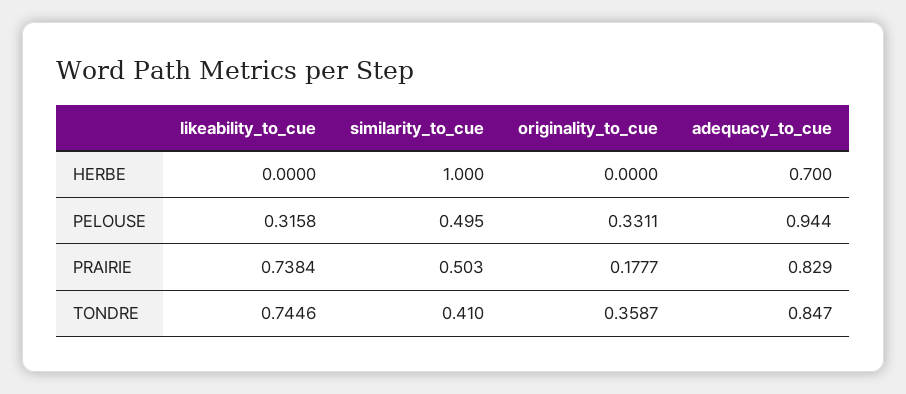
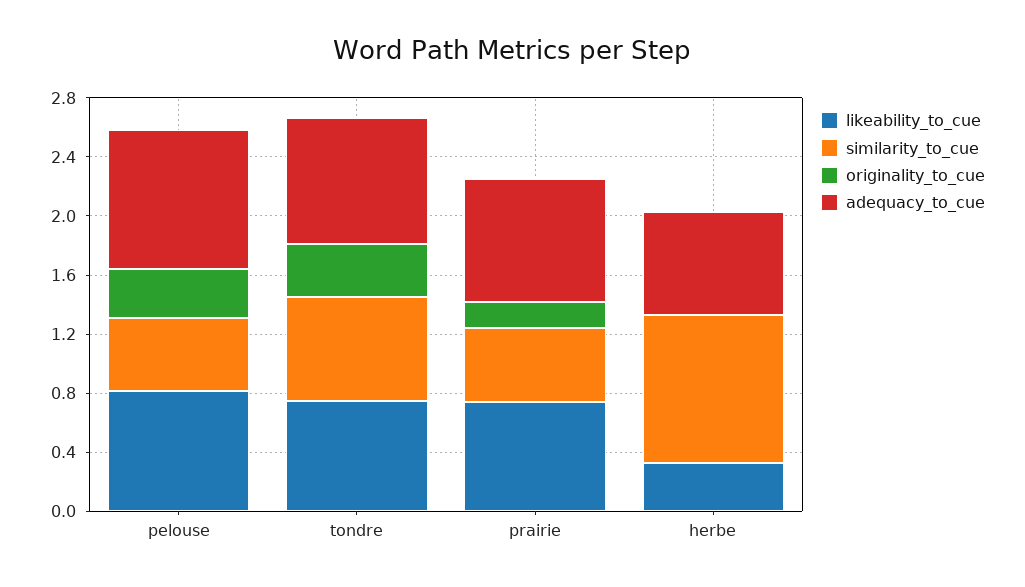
likeability_to_cue, HERBE: 0 -> 0.3
likeability_to_cue, PELOUSE: 0.3158 -> 0.8
similarity_to_cue, TONDRE: 0.41 -> 0.7

